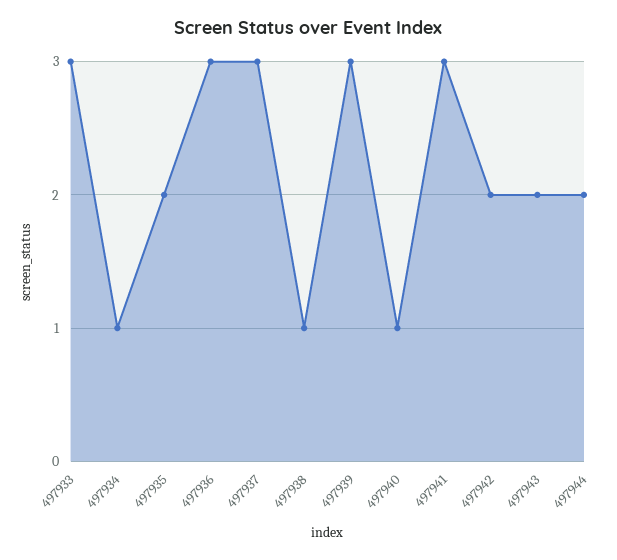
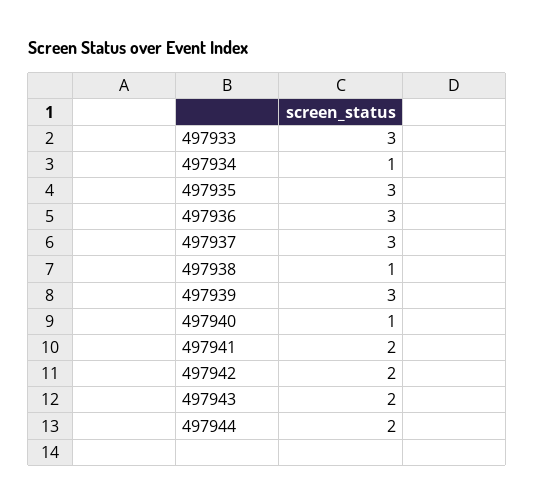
497935: 2 -> 3
497941: 3 -> 2

